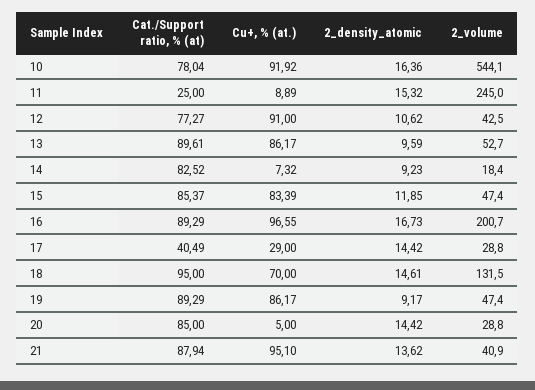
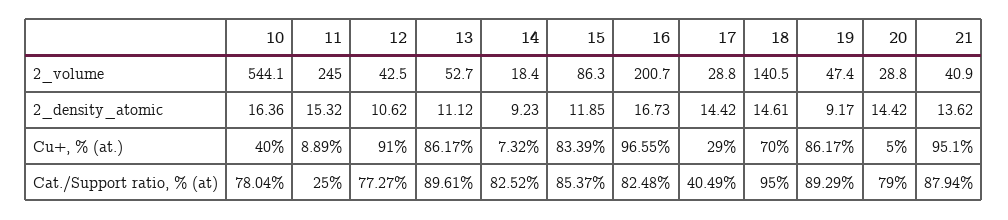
Cu+, % (at.), 10: 91.92 -> 40
2_density_atomic, 13: 9.59 -> 11.12
2_volume, 15: 47.4 -> 86.3
Cat./Support ratio, % (at), 16: 89.29 -> 82.48
2_volume, 18: 131.5 -> 140.5
Cat./Support ratio, % (at), 20: 85 -> 79

